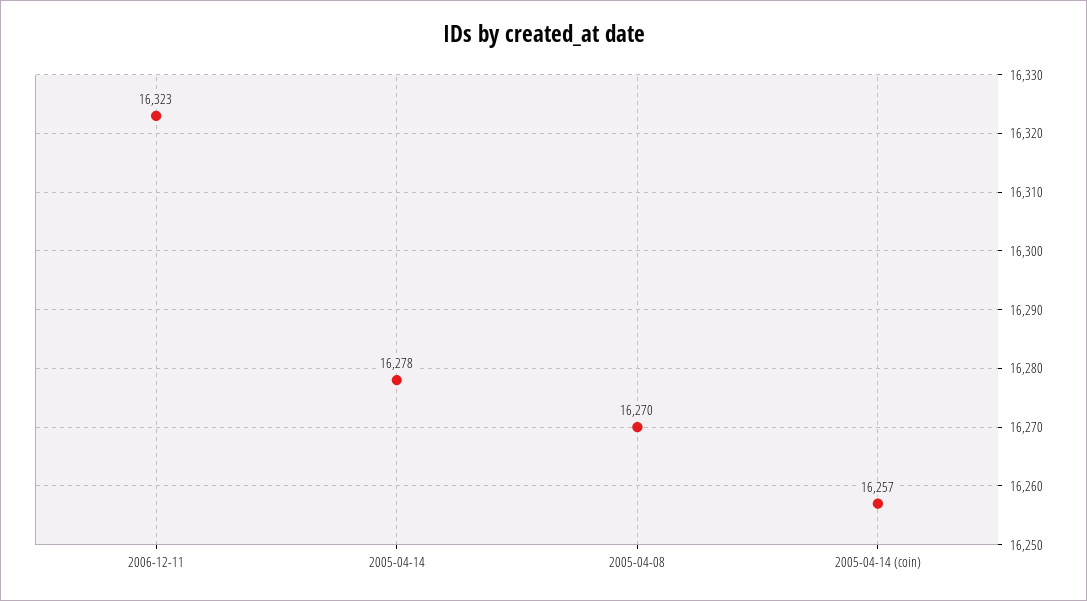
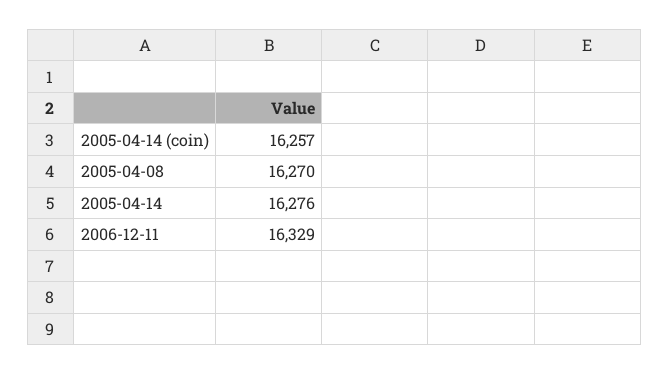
2006-12-11: 16323 -> 16329
2005-04-14: 16278 -> 16276

